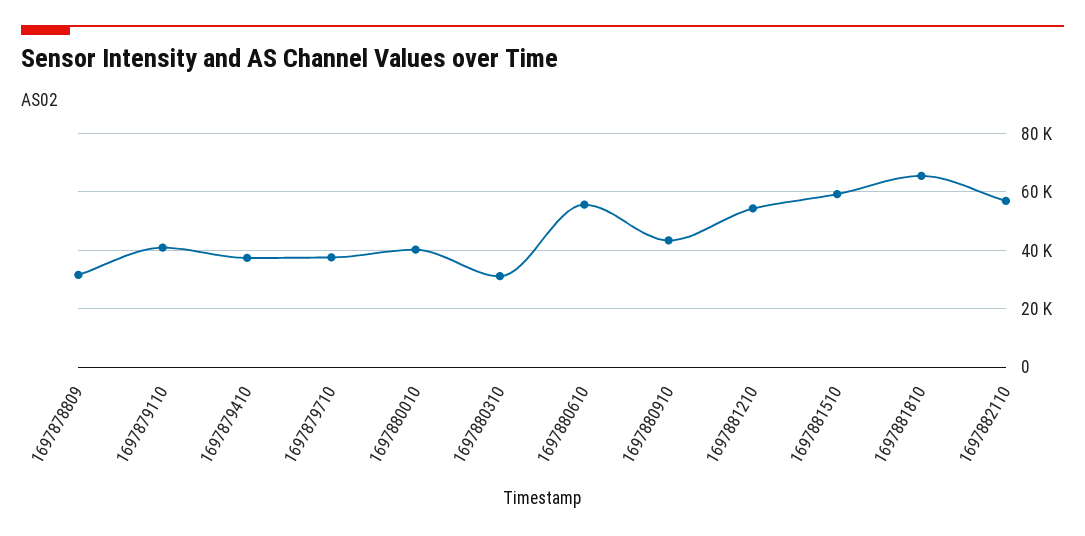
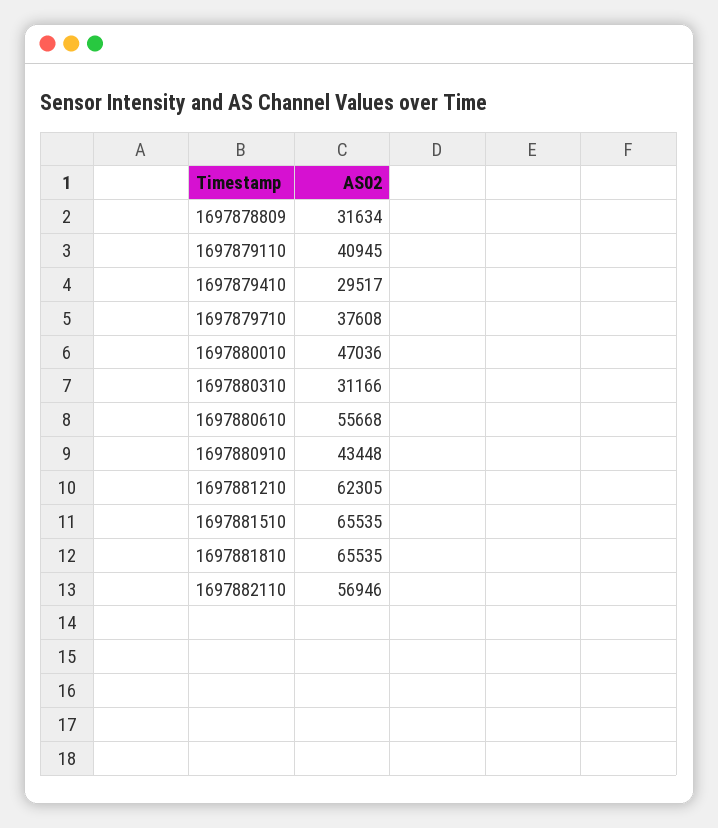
1697879410: 37500 -> 29517
1697880010: 40000 -> 47036
1697881210: 55000 -> 62305
1697881510: 60000 -> 65535

